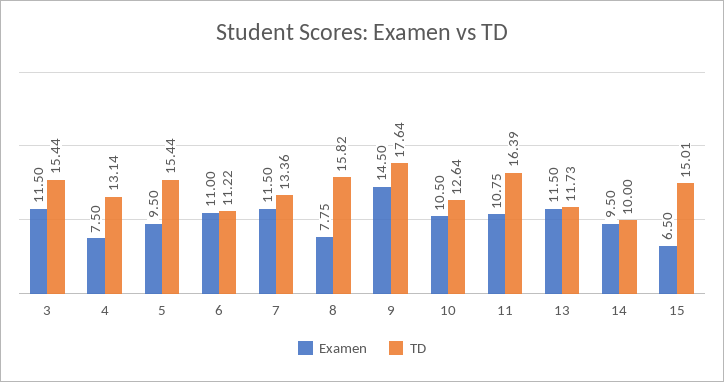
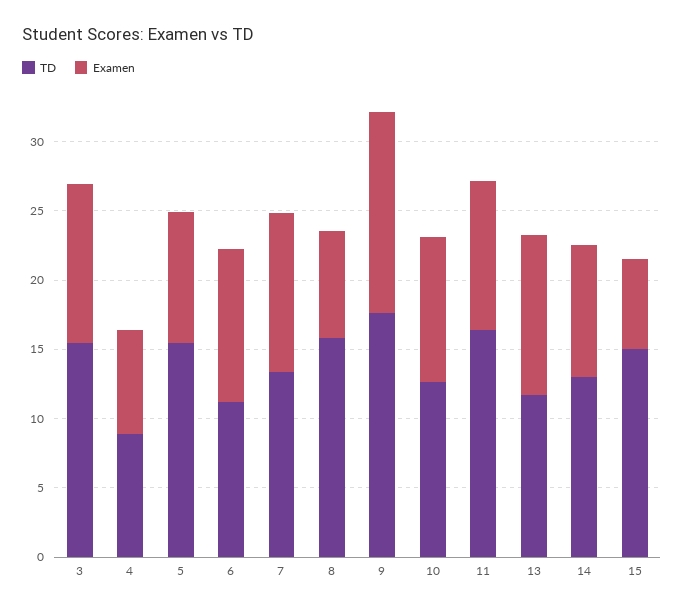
TD, 4: 13.14 -> 9
TD, 14: 10 -> 13

